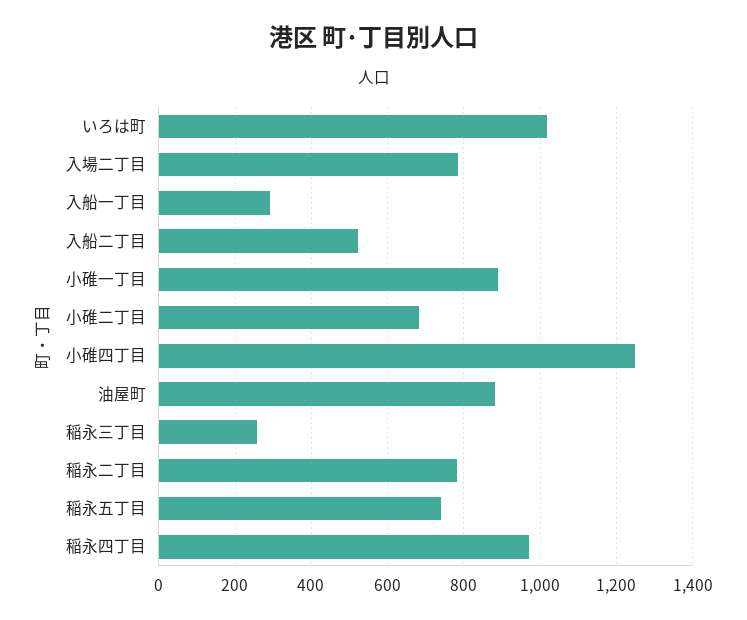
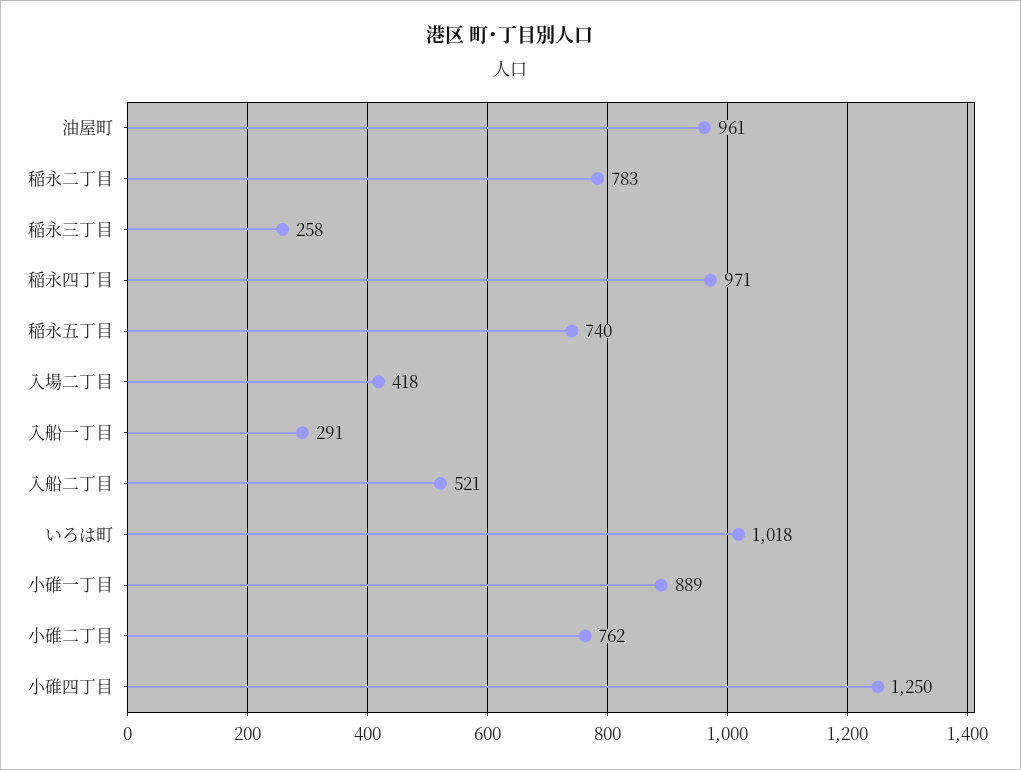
入場二丁目: 780 -> 418
小碓二丁目: 680 -> 762
油屋町: 880 -> 961

